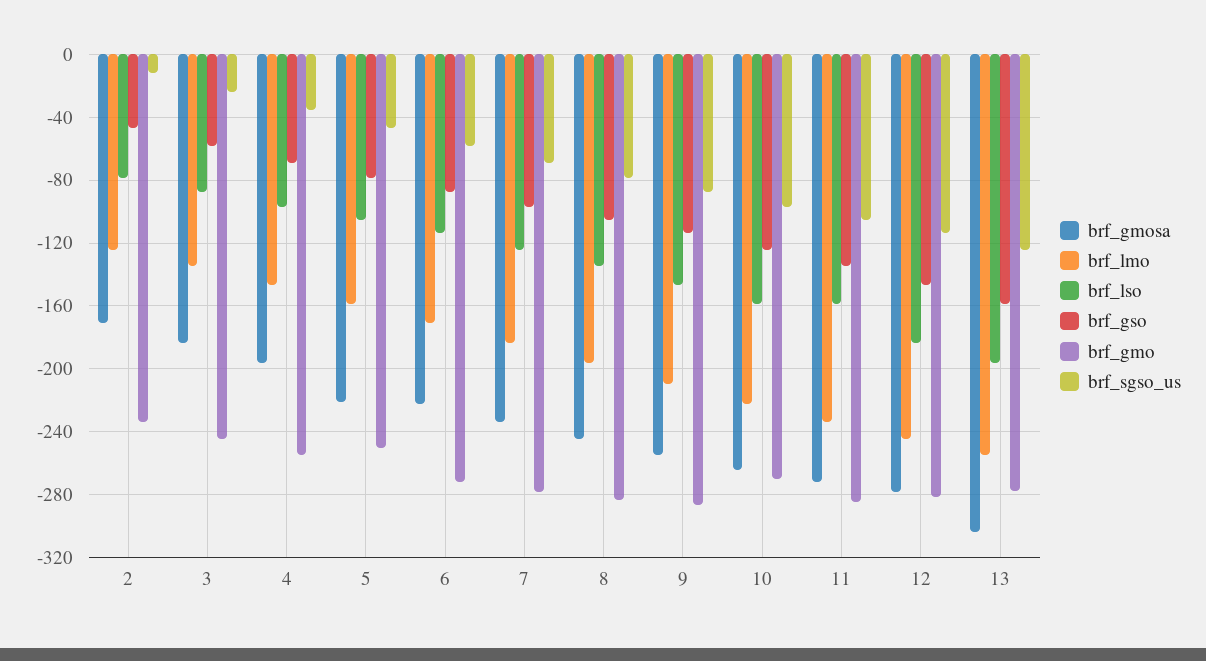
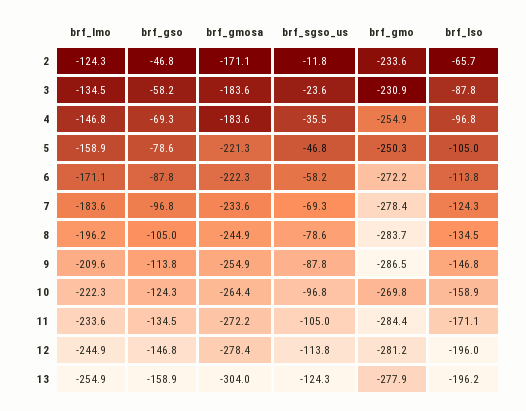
brf_lso, 2: -80 -> -65.7
brf_gmo, 3: -245 -> -230.9
brf_gmosa, 4: -195 -> -183.6
brf_lso, 11: -160 -> -171.1
brf_lso, 12: -185 -> -196

